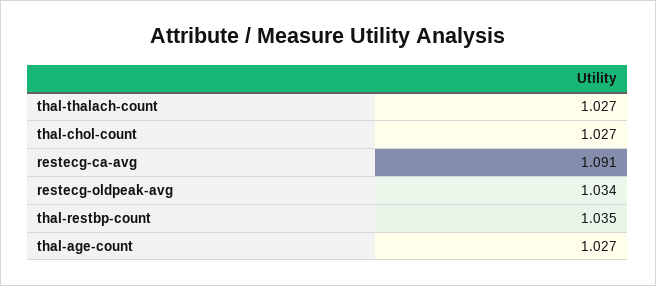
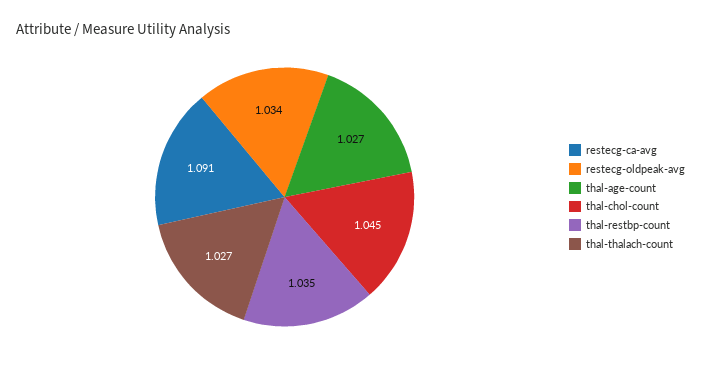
thal-chol-count: 1.027 -> 1.045

